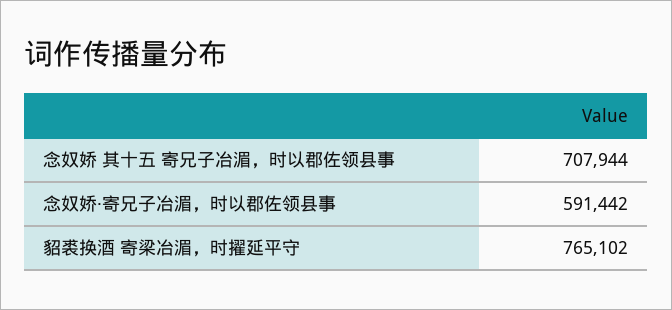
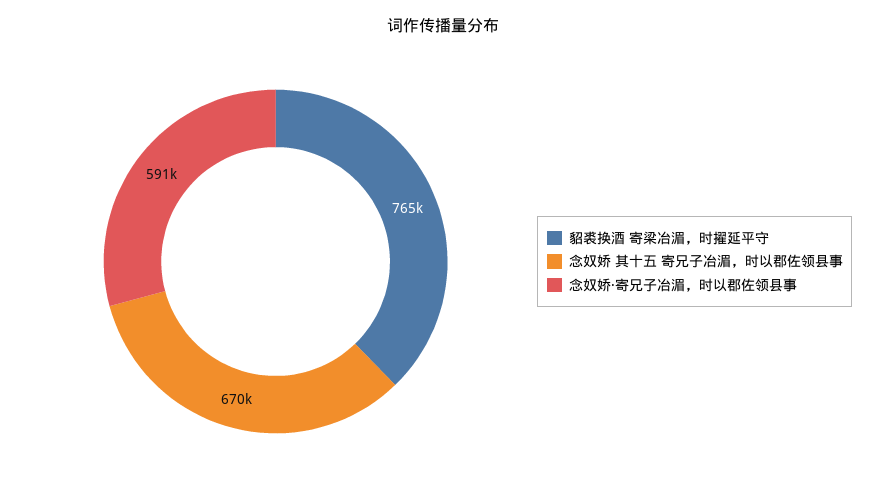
念奴娇 其十五 寄兄子冶湄，时以郡佐领县事: 707944 -> 670000

